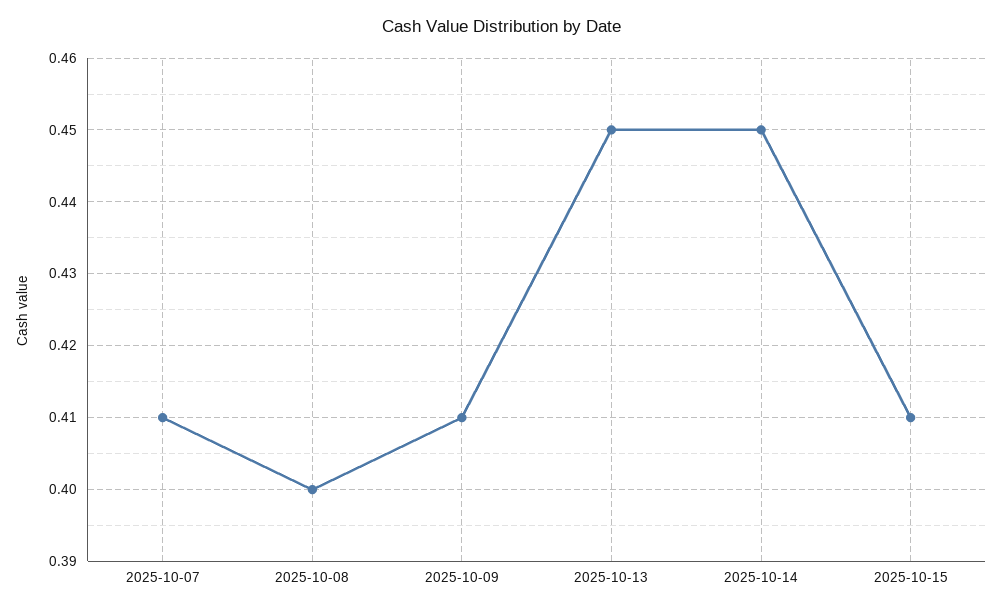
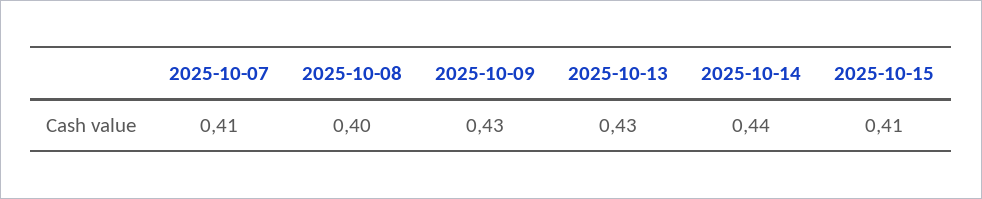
2025-10-09: 0.41 -> 0.43
2025-10-13: 0.45 -> 0.43
2025-10-14: 0.45 -> 0.44

